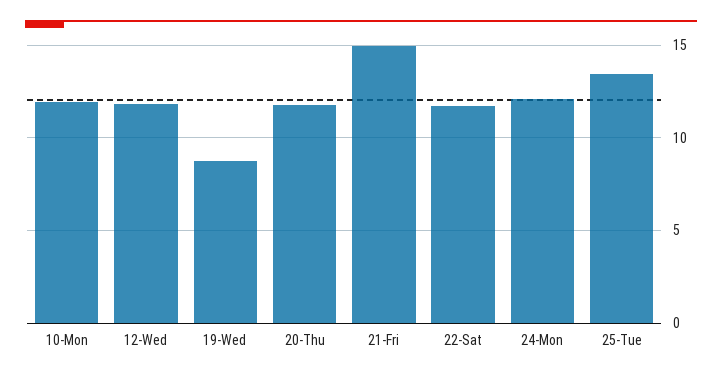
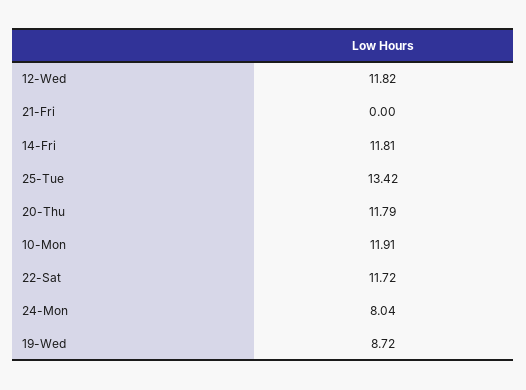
21-Fri: 15 -> 0
24-Mon: 12 -> 8.04
14-Fri: none -> 11.81

